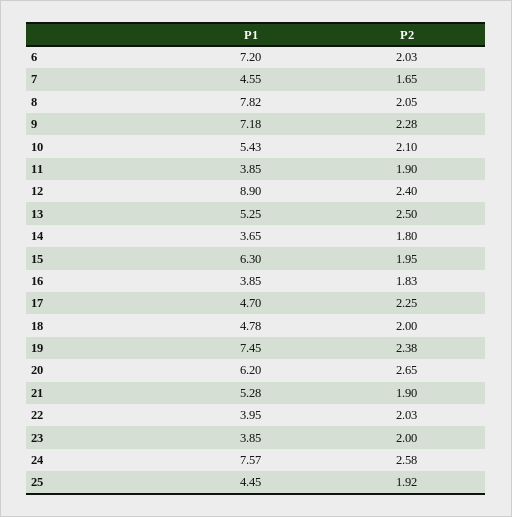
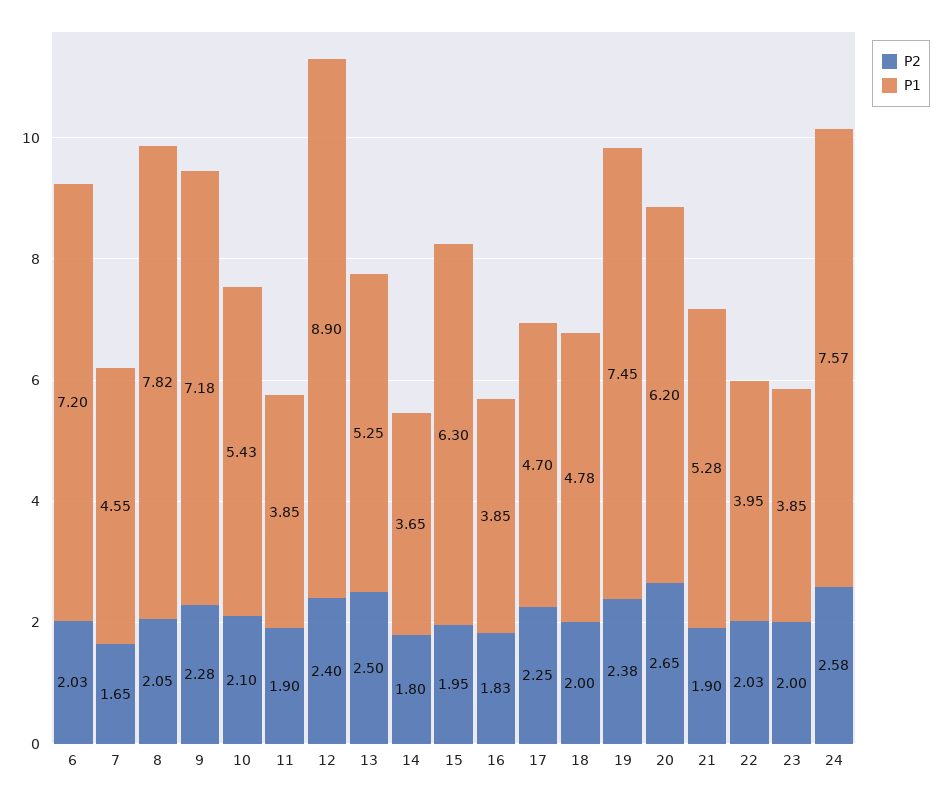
P1, 25: 4.45 -> none
P2, 25: 1.92 -> none

